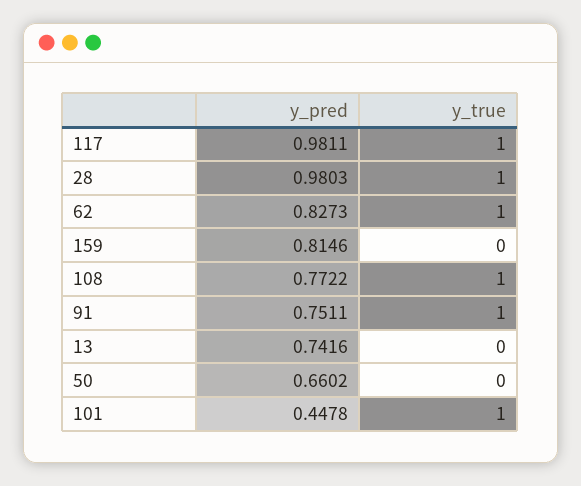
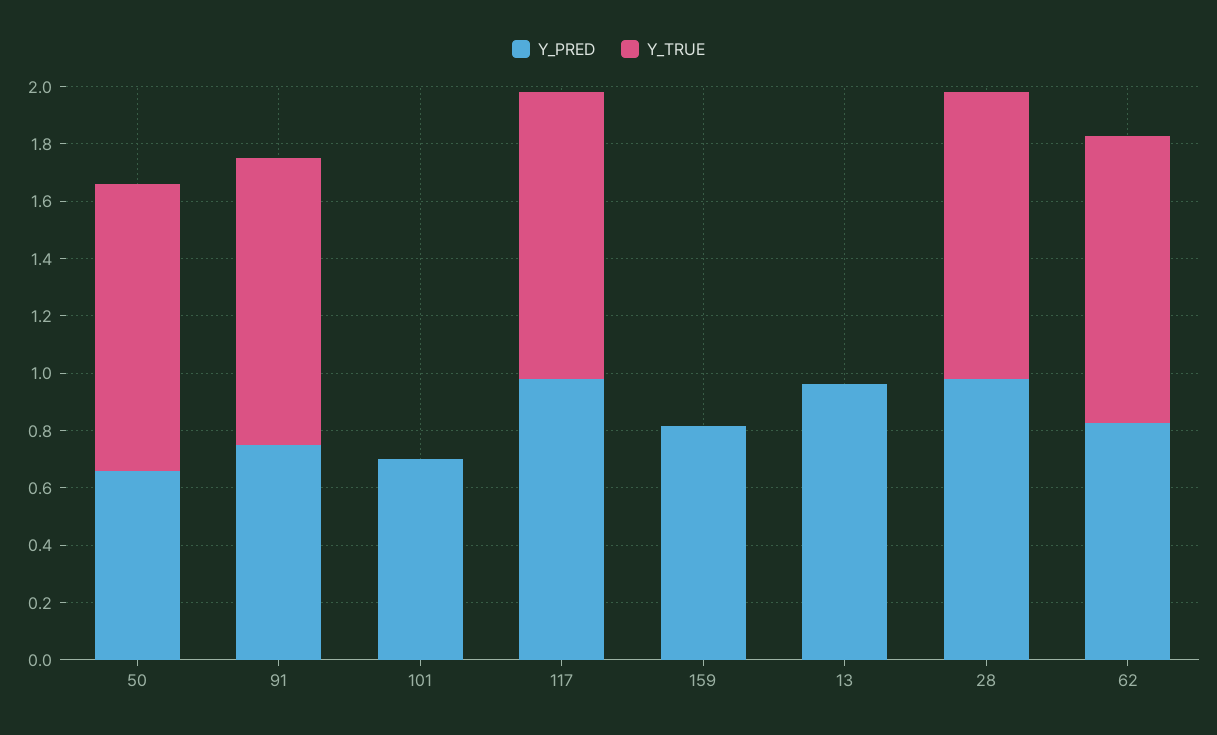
y_pred, 108: 0.7722 -> none
y_true, 108: 1 -> none
y_pred, 13: 0.7416 -> 0.95
y_true, 50: 0 -> 1
y_pred, 101: 0.4478 -> 0.7
y_true, 101: 1 -> 0

